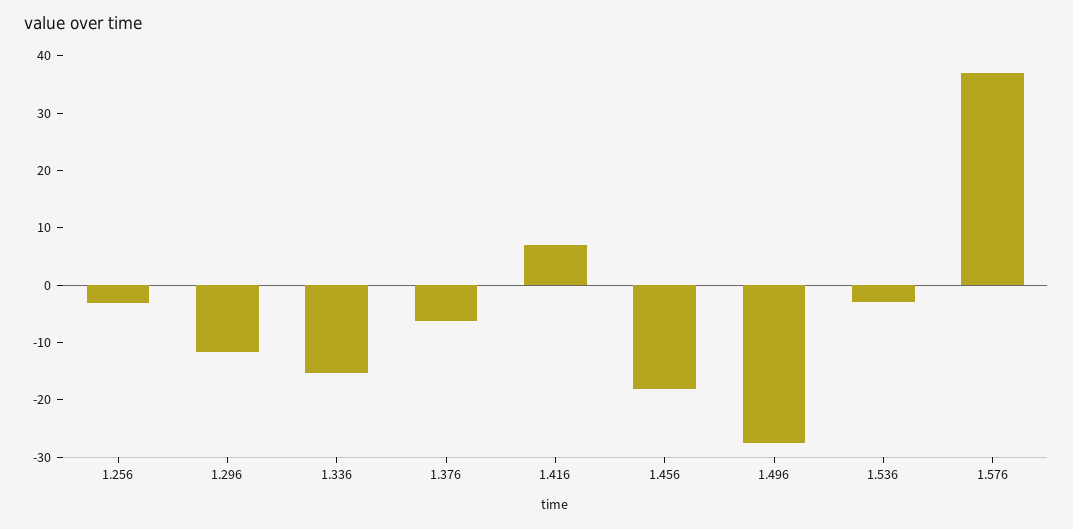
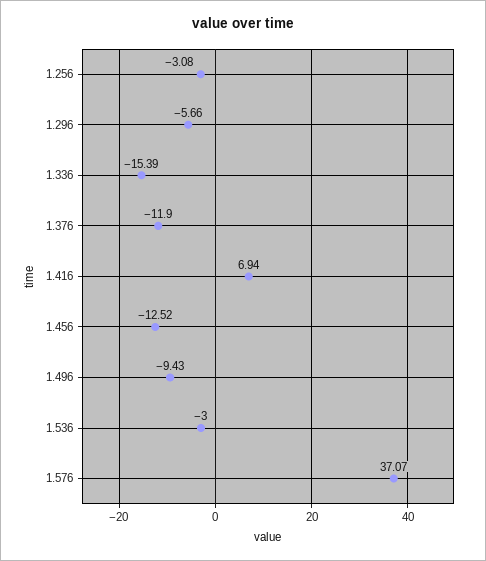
1.296: -12 -> -5.66
1.376: -6 -> -11.9
1.456: -18 -> -12.52
1.496: -28 -> -9.43

